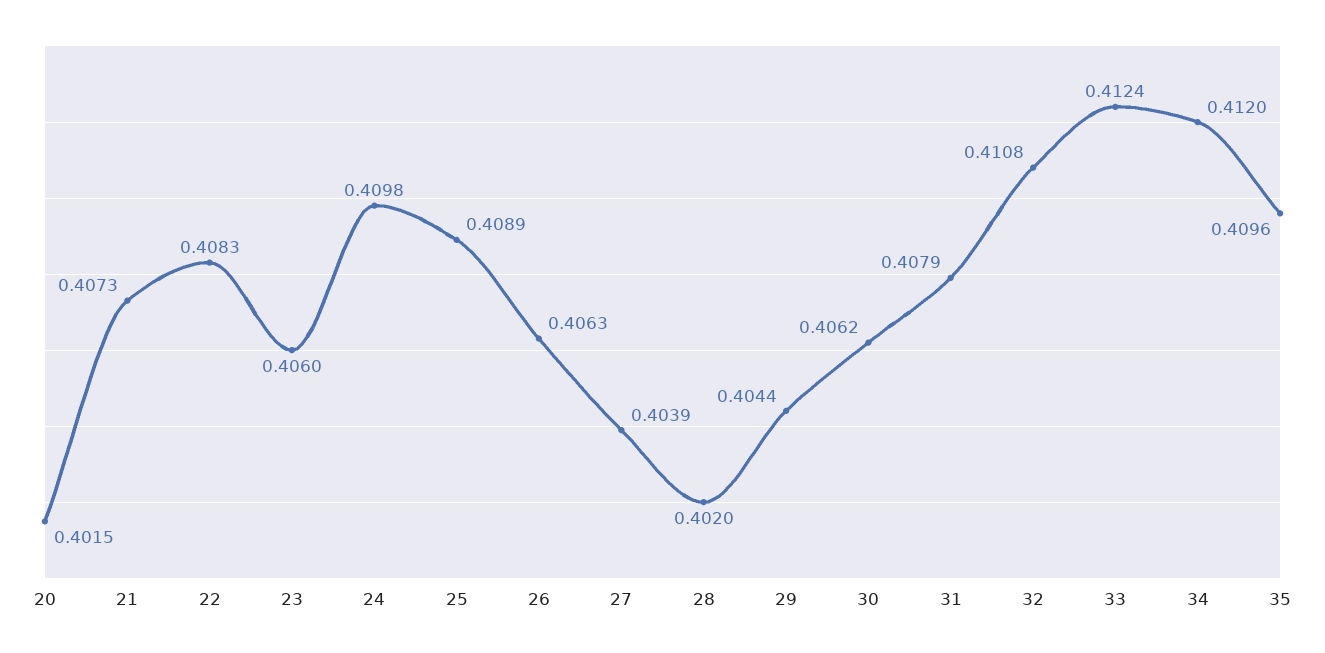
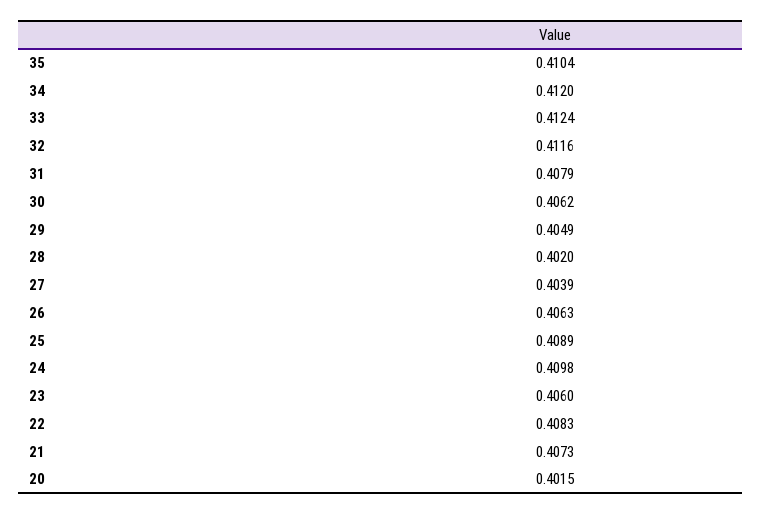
29: 0.4044 -> 0.4049
32: 0.4108 -> 0.4116
35: 0.4096 -> 0.4104

